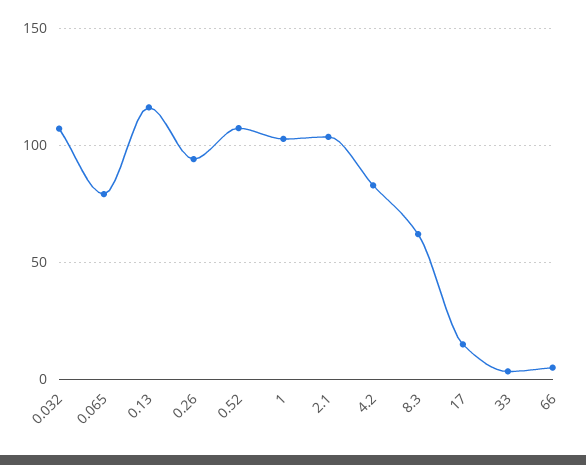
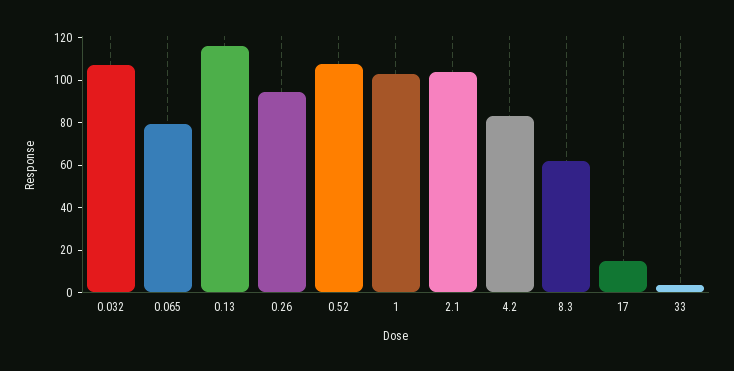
66: 5 -> none

